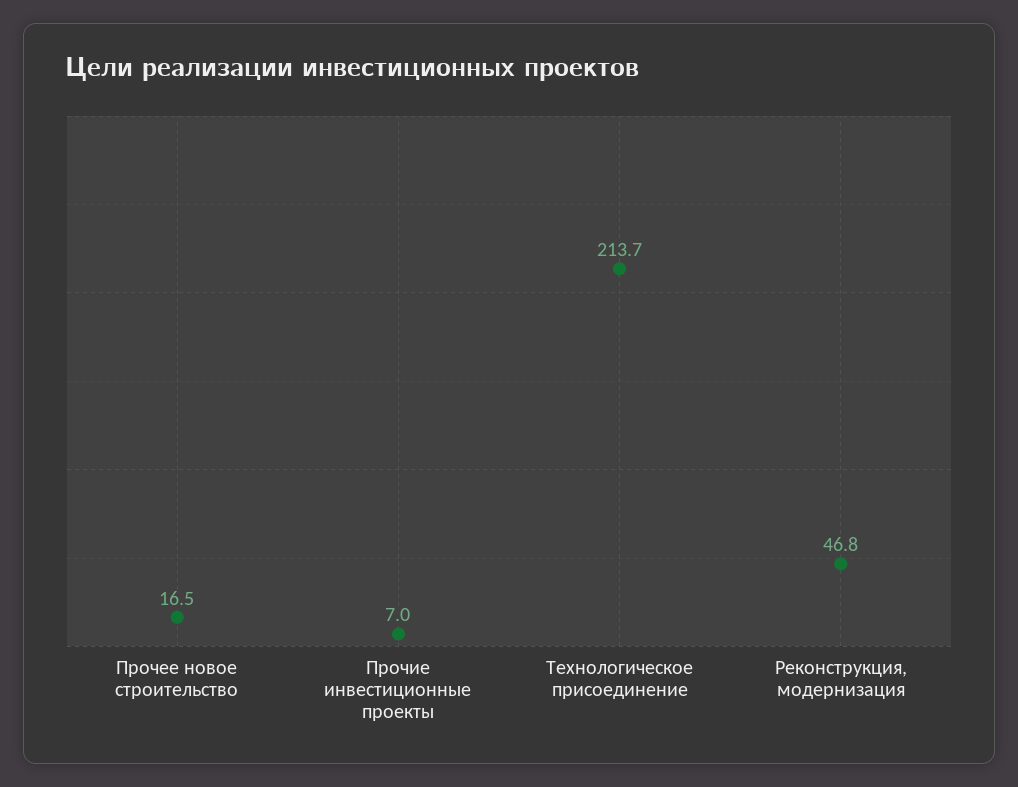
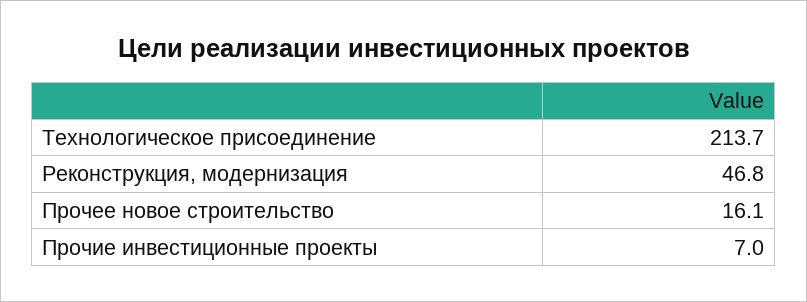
Прочее новое строительство: 16.5 -> 16.1

